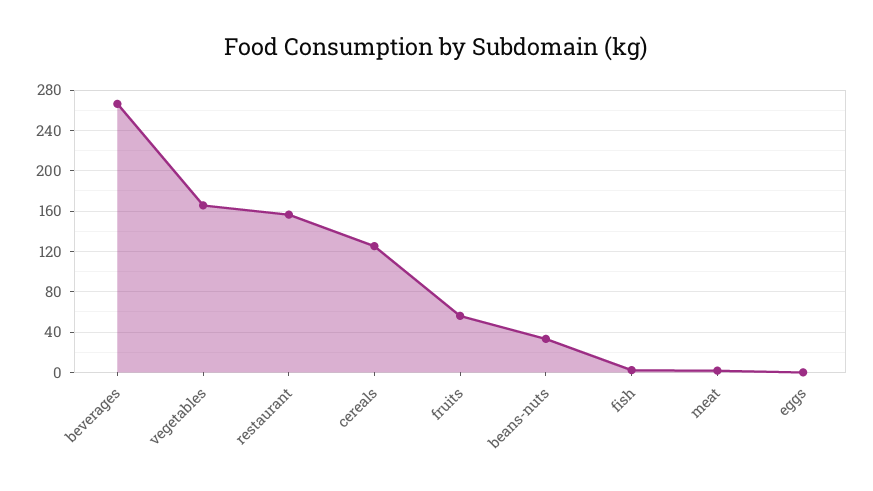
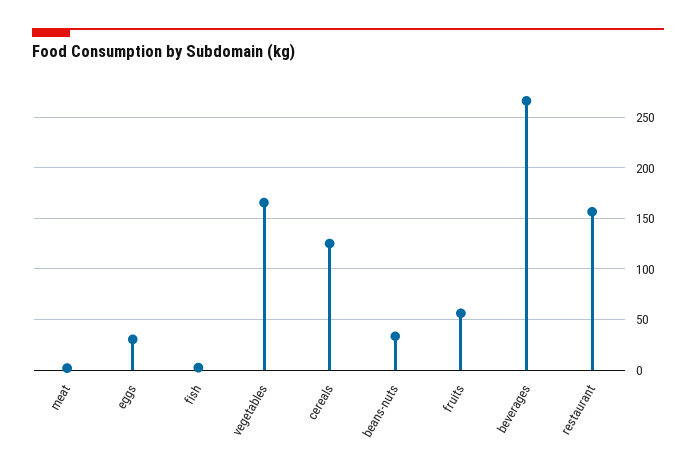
eggs: 0 -> 30

